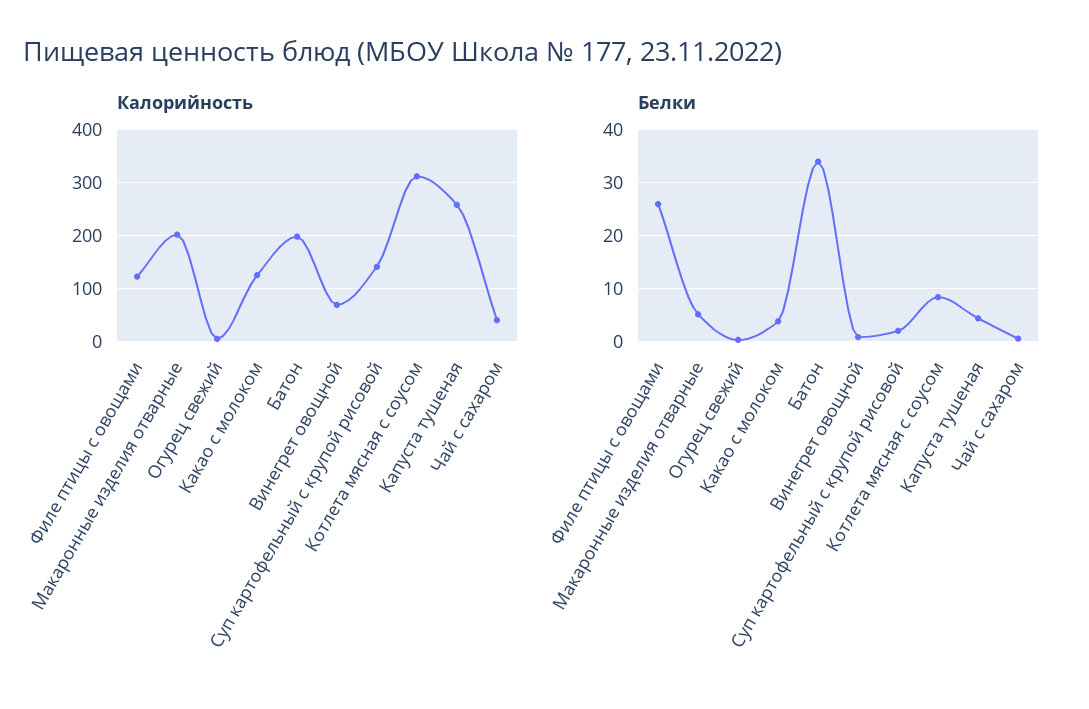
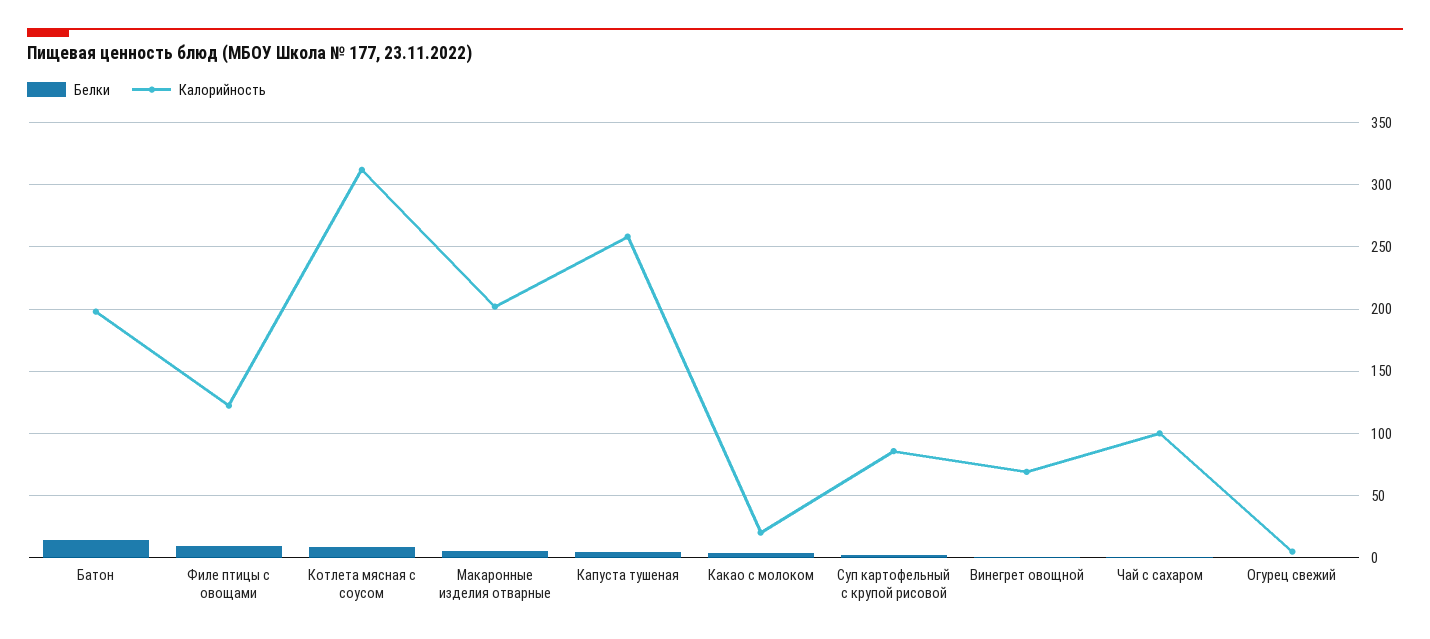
Калорийность, Какао с молоком: 120 -> 20
Калорийность, Суп картофельный с крупой рисовой: 140 -> 85
Калорийность, Чай с сахаром: 40 -> 100
Белки, Филе птицы с овощами: 26 -> 10
Белки, Батон: 34 -> 15

